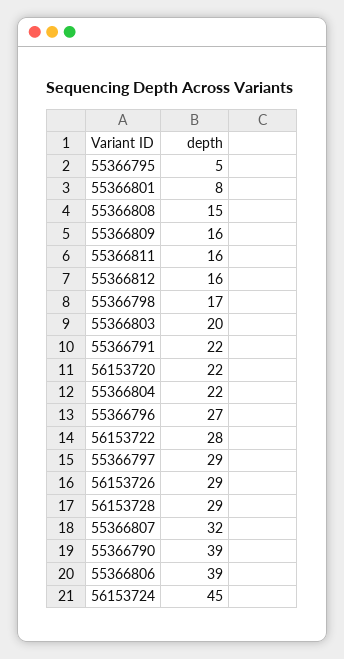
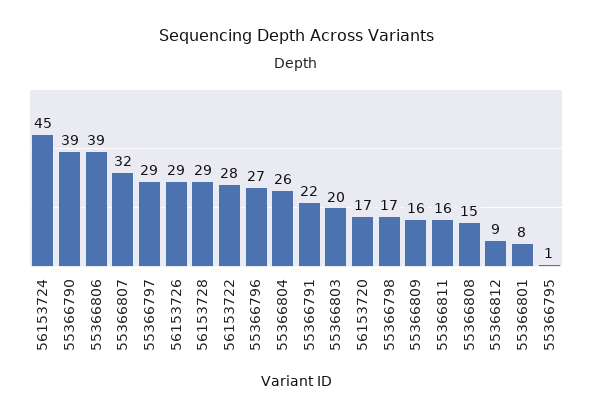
55366795: 5 -> 1
55366812: 16 -> 9
56153720: 22 -> 17
55366804: 22 -> 26

